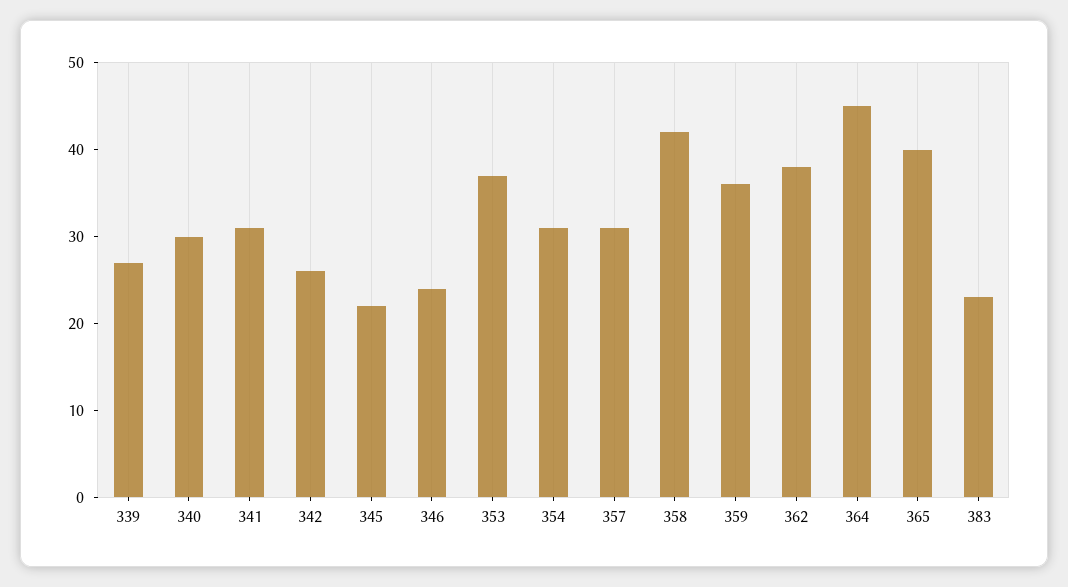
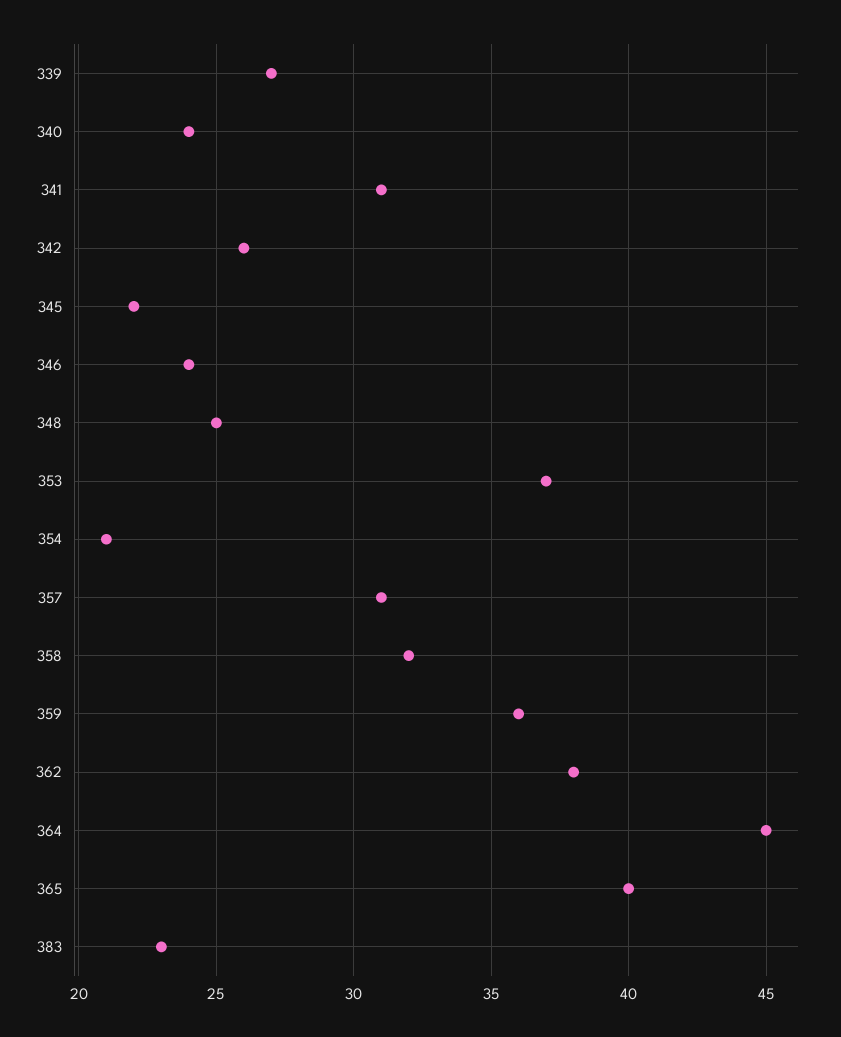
340: 30 -> 24
354: 31 -> 21
358: 42 -> 32
348: none -> 25

